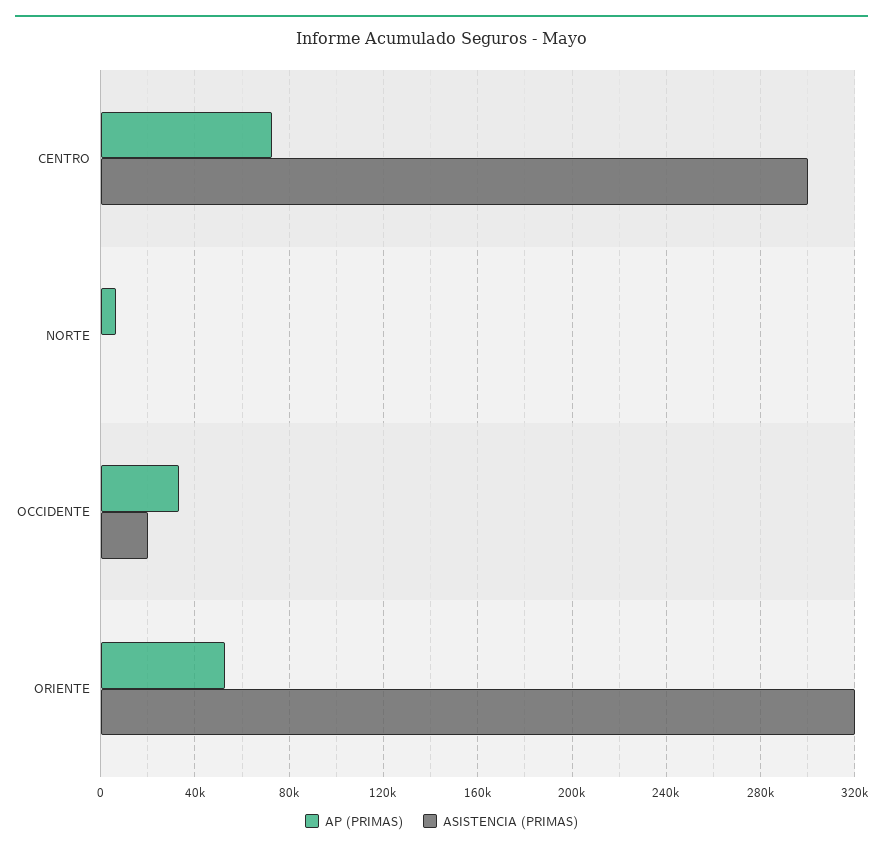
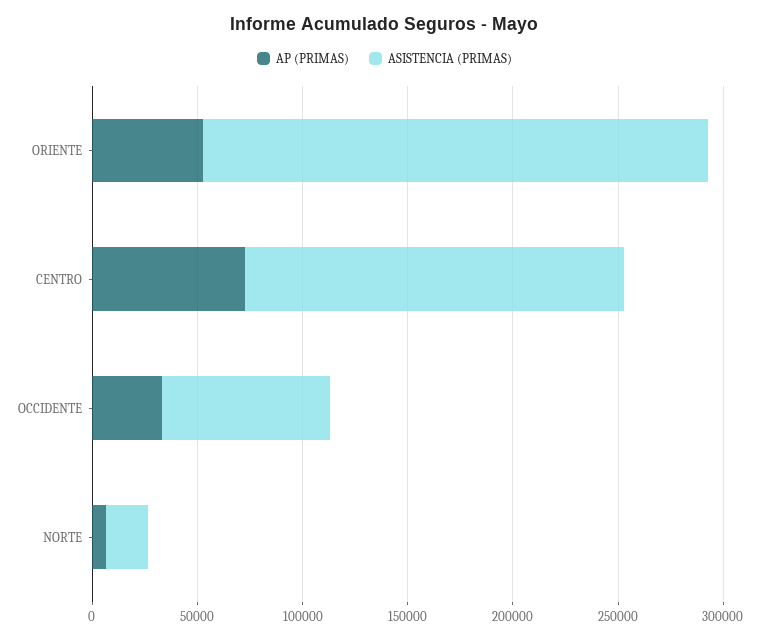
ASISTENCIA (PRIMAS), CENTRO: 300000 -> 180000
ASISTENCIA (PRIMAS), NORTE: 0 -> 20000
ASISTENCIA (PRIMAS), OCCIDENTE: 20000 -> 80000
ASISTENCIA (PRIMAS), ORIENTE: 320000 -> 240000

